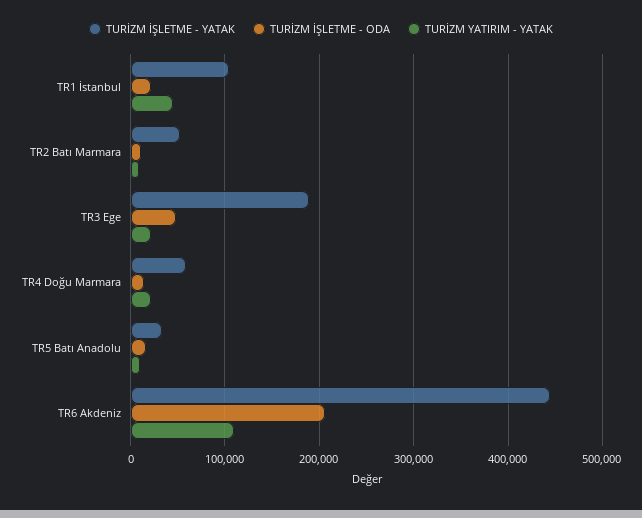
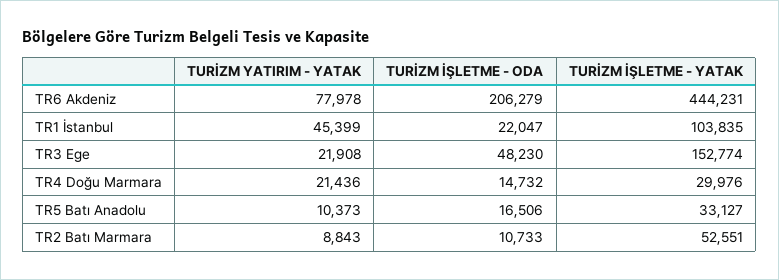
TURİZM İŞLETME - YATAK, TR3 Ege: 190000 -> 152774
TURİZM İŞLETME - YATAK, TR4 Doğu Marmara: 60000 -> 29976
TURİZM YATIRIM - YATAK, TR6 Akdeniz: 110000 -> 77978

